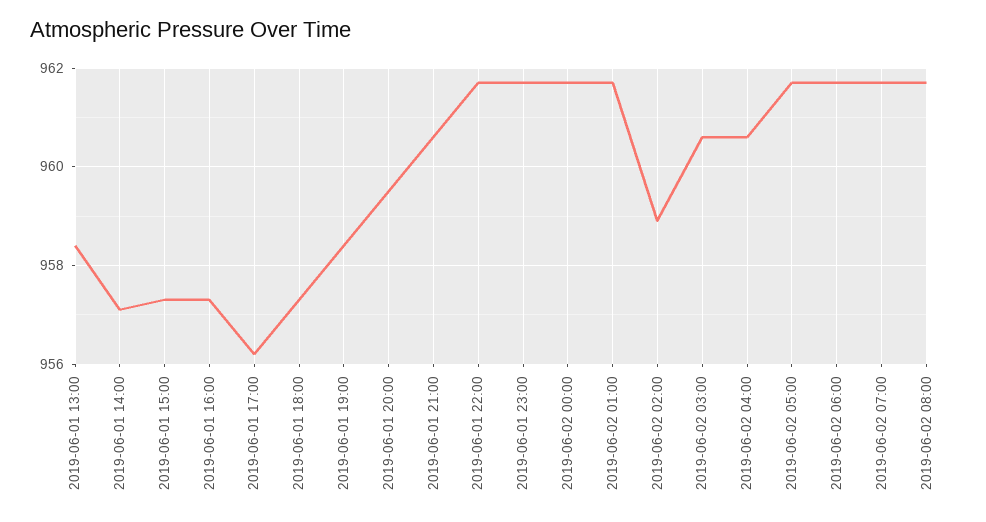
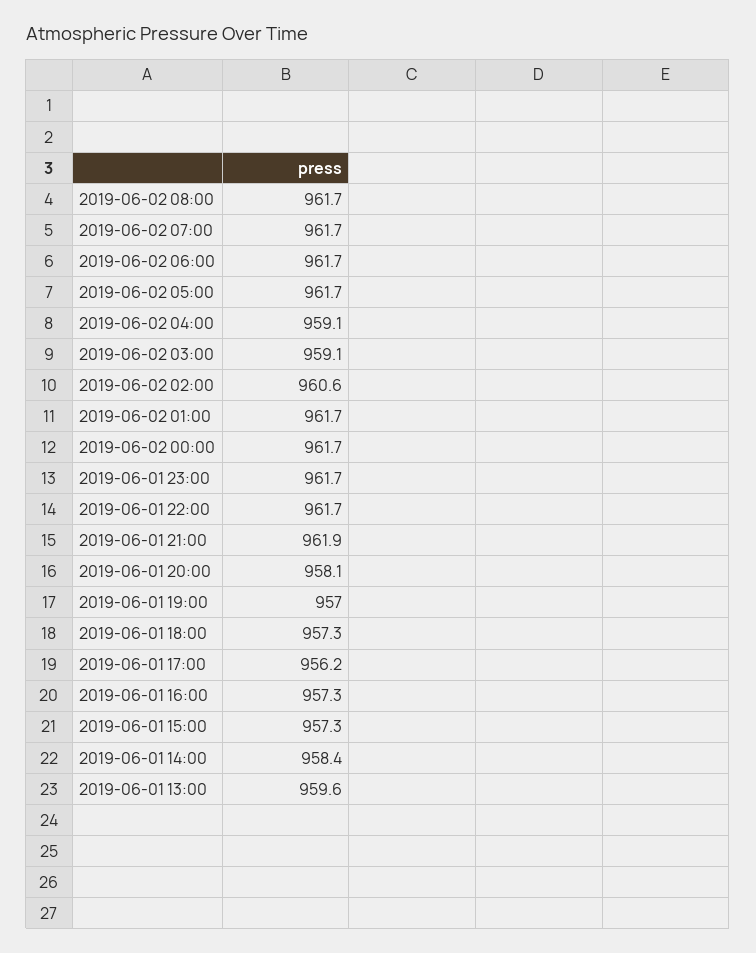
2019-06-01 13:00: 958.5 -> 959.6
2019-06-01 14:00: 957 -> 958.4
2019-06-01 19:00: 958.5 -> 957
2019-06-01 20:00: 959.5 -> 958.1
2019-06-01 21:00: 960.5 -> 961.9
2019-06-02 02:00: 959 -> 960.6
2019-06-02 03:00: 960.5 -> 959.1
2019-06-02 04:00: 960.5 -> 959.1

